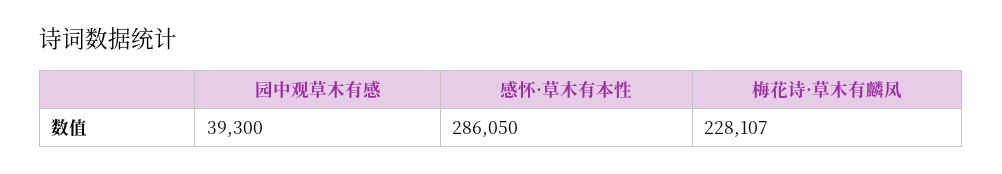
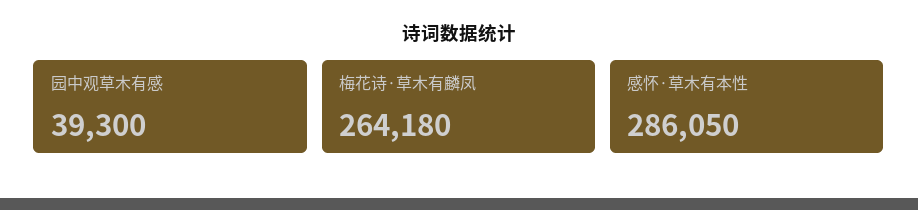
梅花诗·草木有麟凤: 228107 -> 264180

